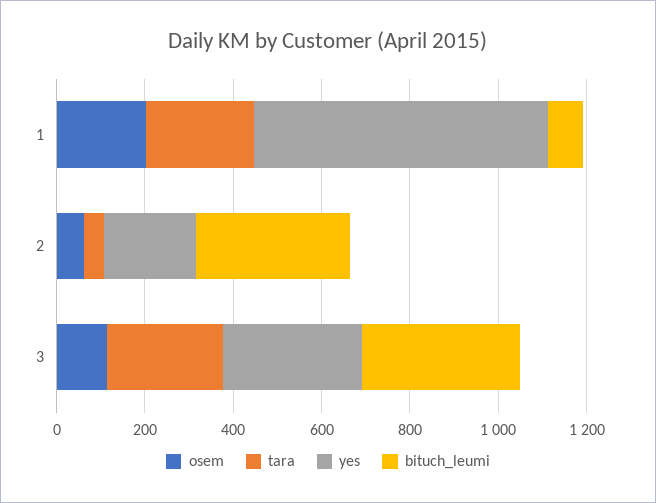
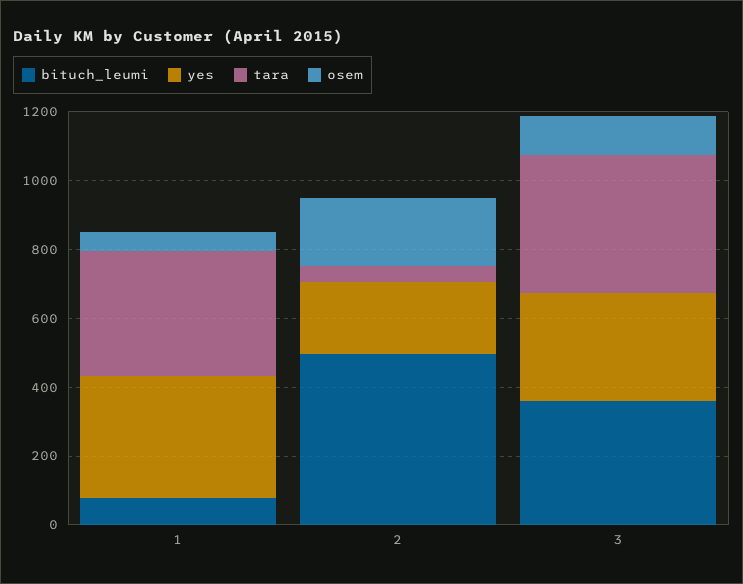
osem, 1: 200 -> 50
tara, 1: 250 -> 350
yes, 1: 650 -> 350
osem, 2: 50 -> 200
bituch_leumi, 2: 350 -> 500
tara, 3: 250 -> 400

